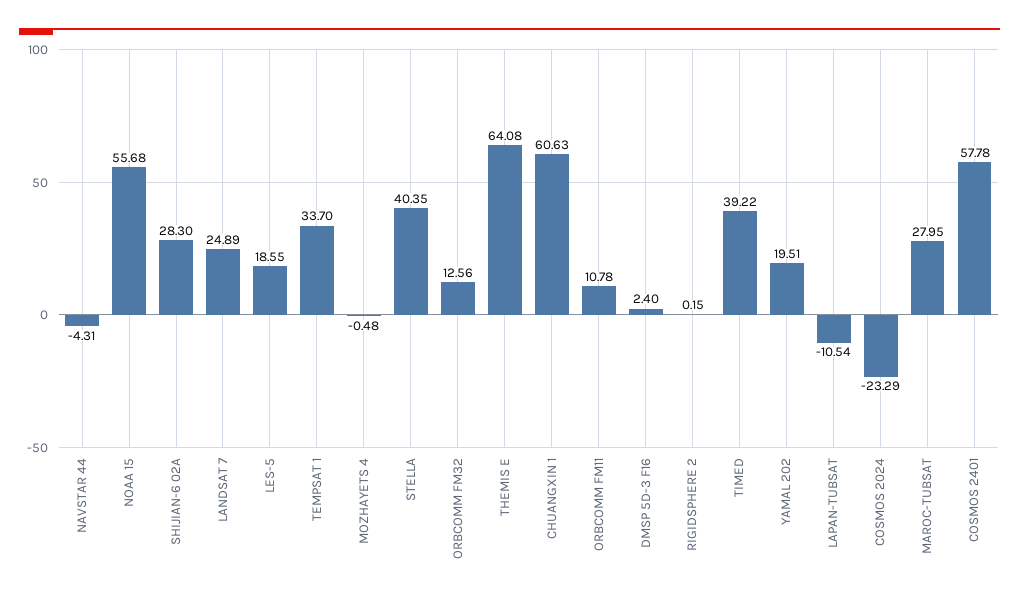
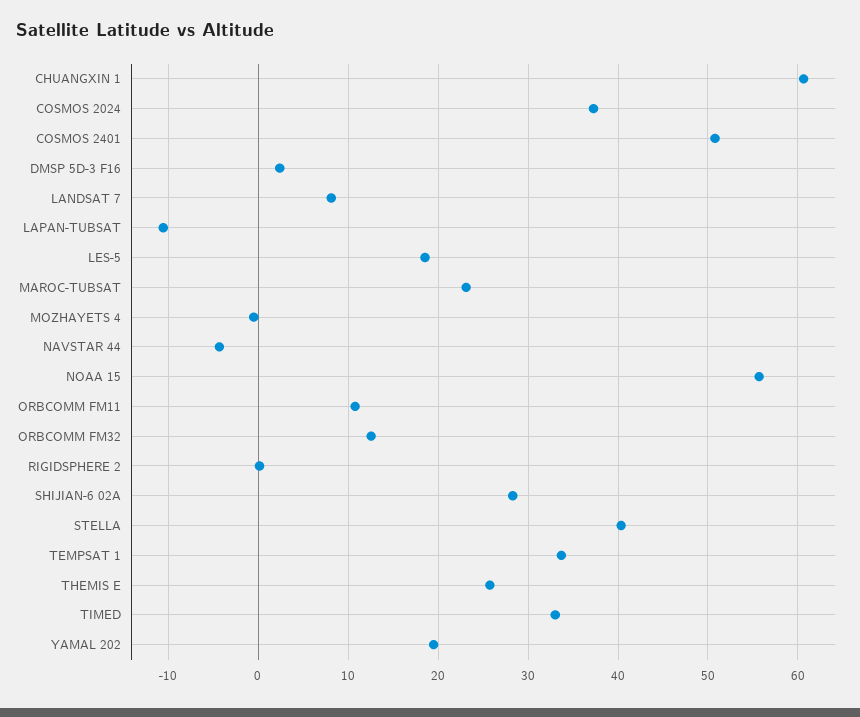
LANDSAT 7: 24.89 -> 8
THEMIS E: 64.08 -> 26
TIMED: 39.22 -> 33
COSMOS 2024: -23.29 -> 37
MAROC-TUBSAT: 27.95 -> 23
COSMOS 2401: 57.78 -> 51

